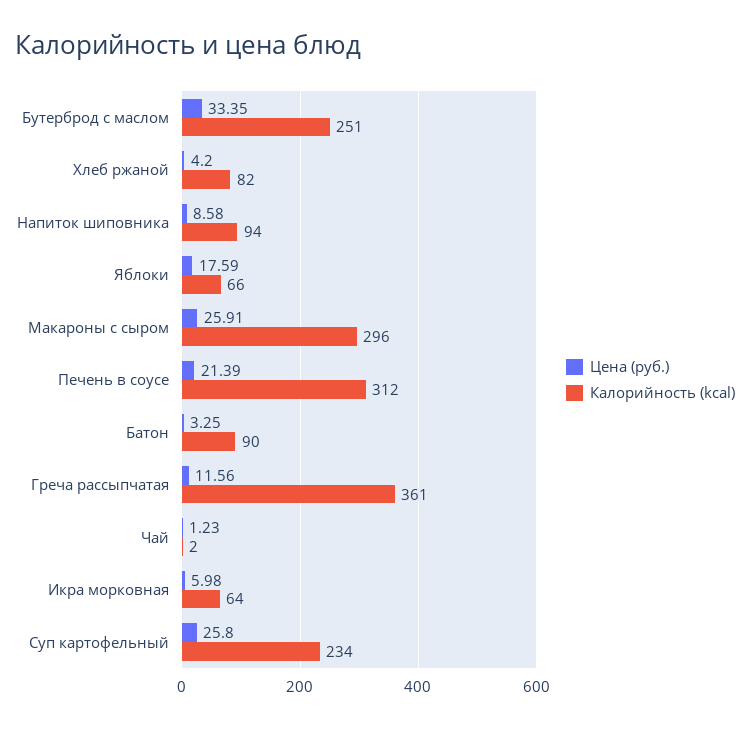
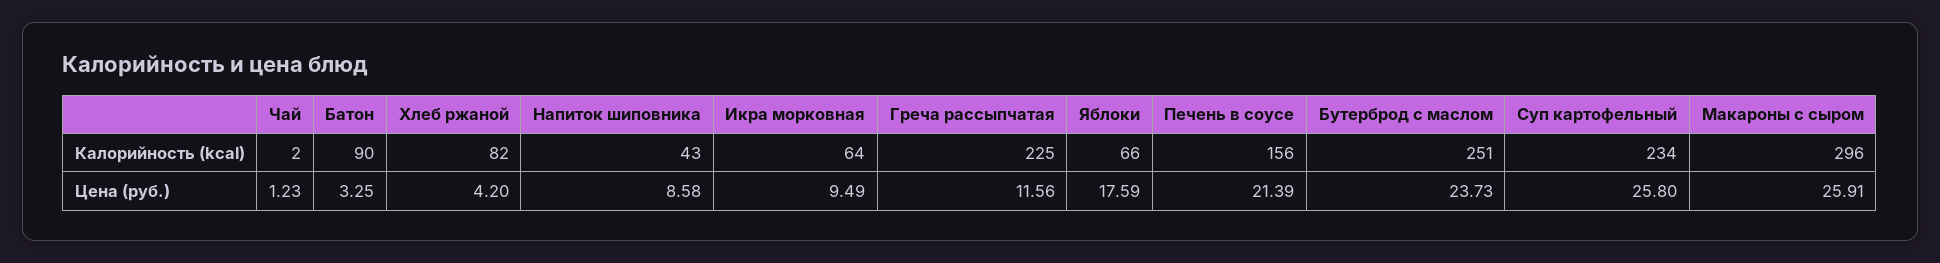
Цена (руб.), Бутерброд с маслом: 33.35 -> 23.73
Калорийность (kcal), Напиток шиповника: 94 -> 43
Калорийность (kcal), Печень в соусе: 312 -> 156
Калорийность (kcal), Греча рассыпчатая: 361 -> 225
Цена (руб.), Икра морковная: 5.98 -> 9.49

